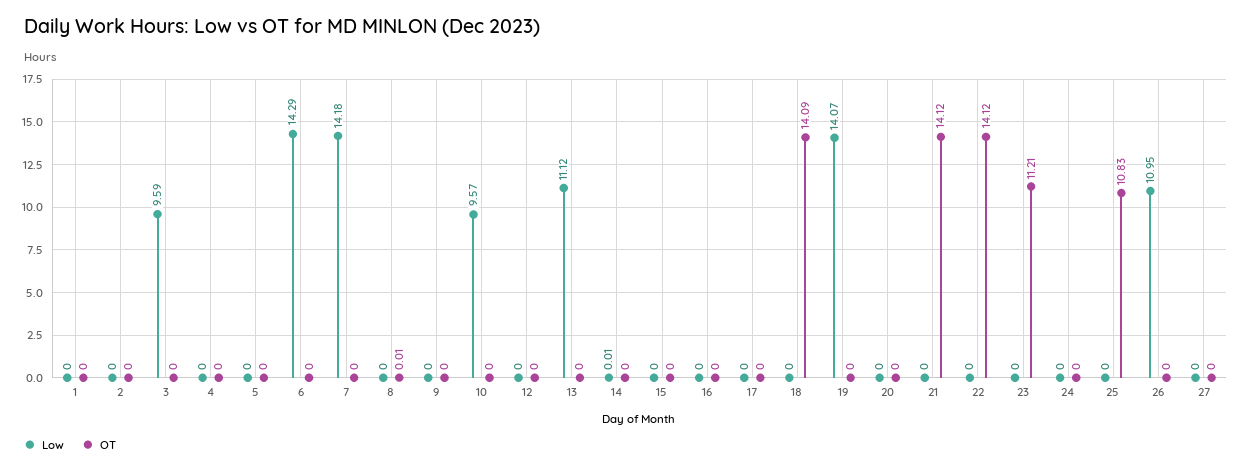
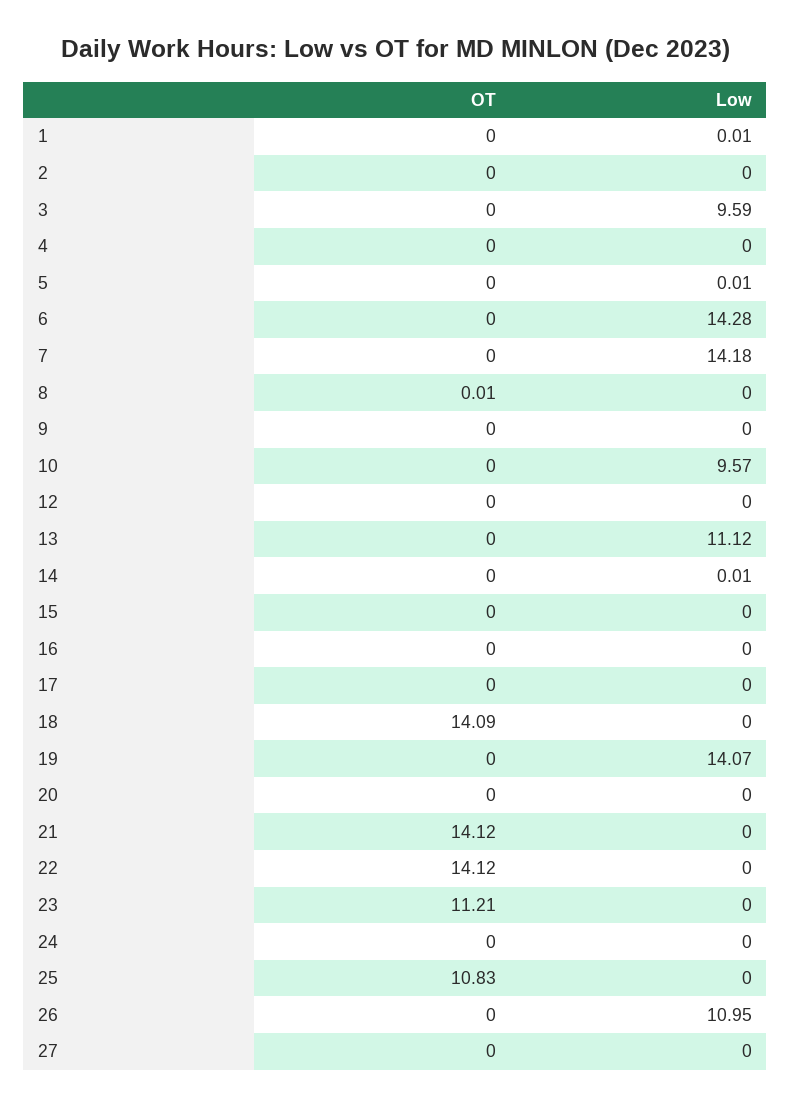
Low, 1: 0 -> 0.01
Low, 5: 0 -> 0.01
Low, 6: 14.29 -> 14.28

